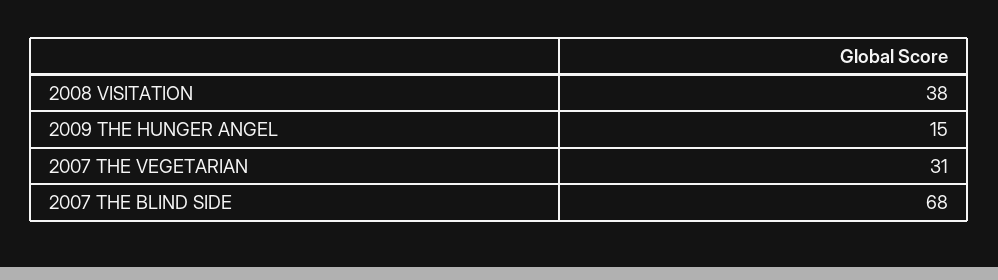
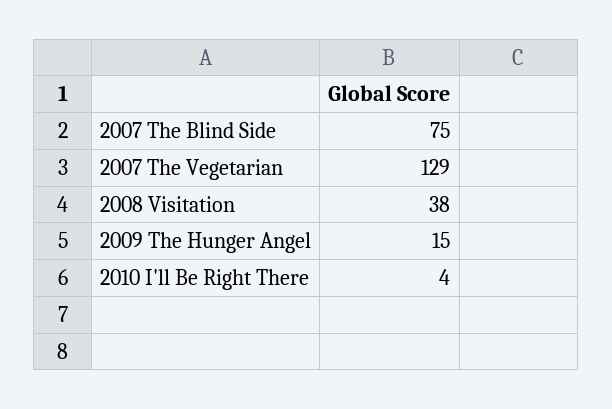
2007 THE VEGETARIAN: 31 -> 129
2007 THE BLIND SIDE: 68 -> 75
2010 I'll Be Right There: none -> 4

